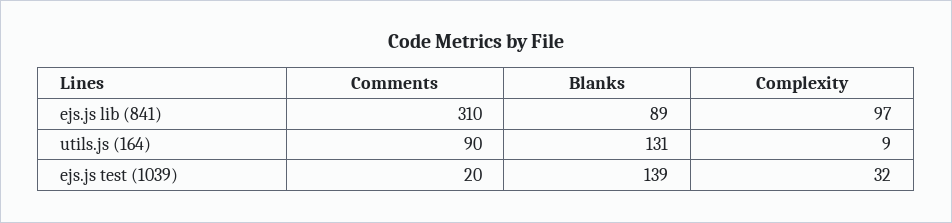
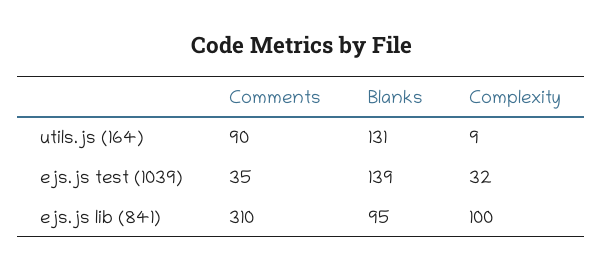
Blanks, ejs.js lib (841): 89 -> 95
Complexity, ejs.js lib (841): 97 -> 100
Comments, ejs.js test (1039): 20 -> 35

